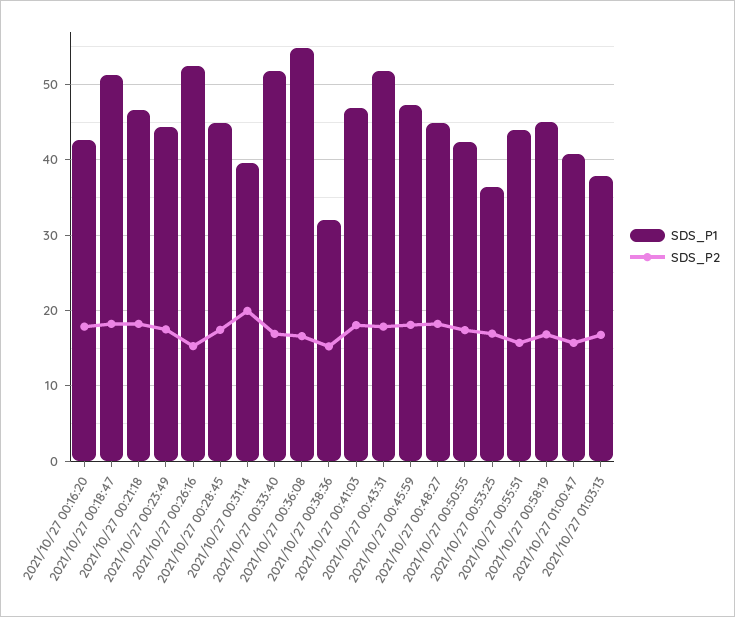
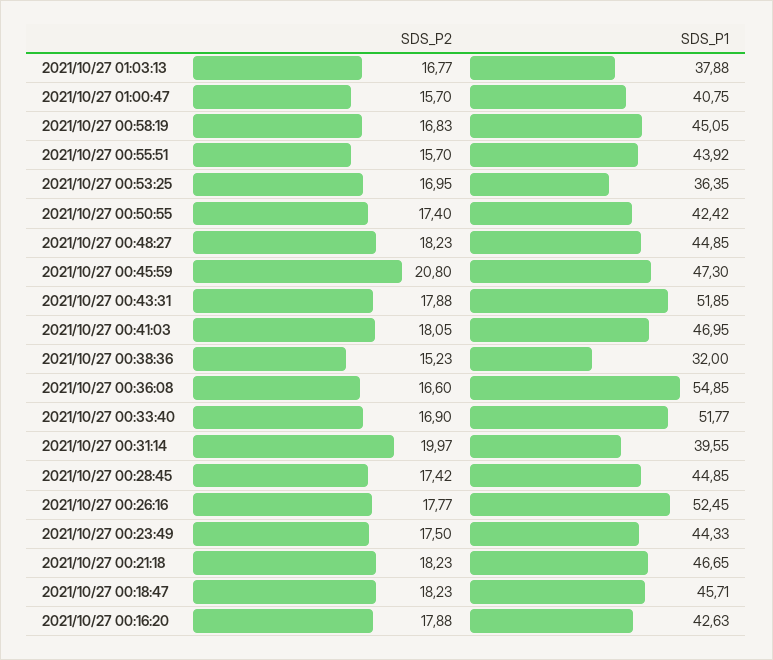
SDS_P1, 2021/10/27 00:18:47: 51 -> 45.71
SDS_P2, 2021/10/27 00:26:16: 15 -> 17.77
SDS_P2, 2021/10/27 00:45:59: 18 -> 20.8

